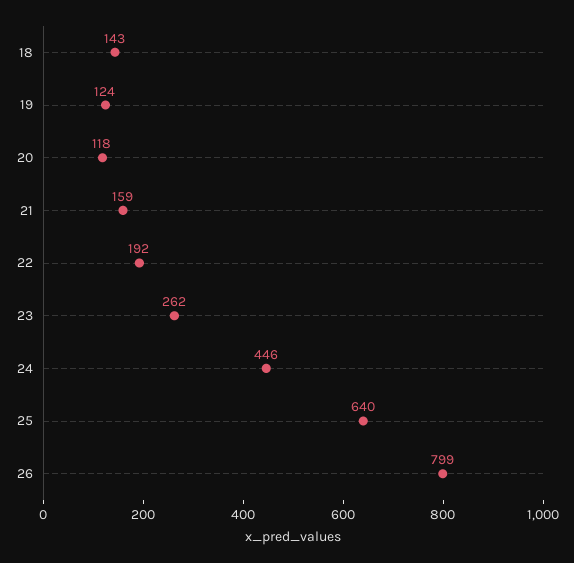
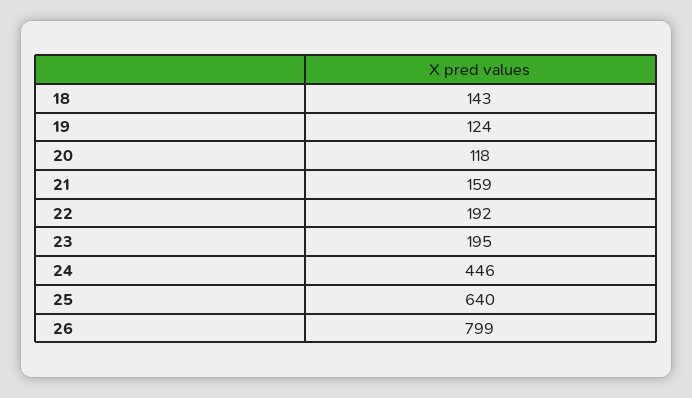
23: 262 -> 195

